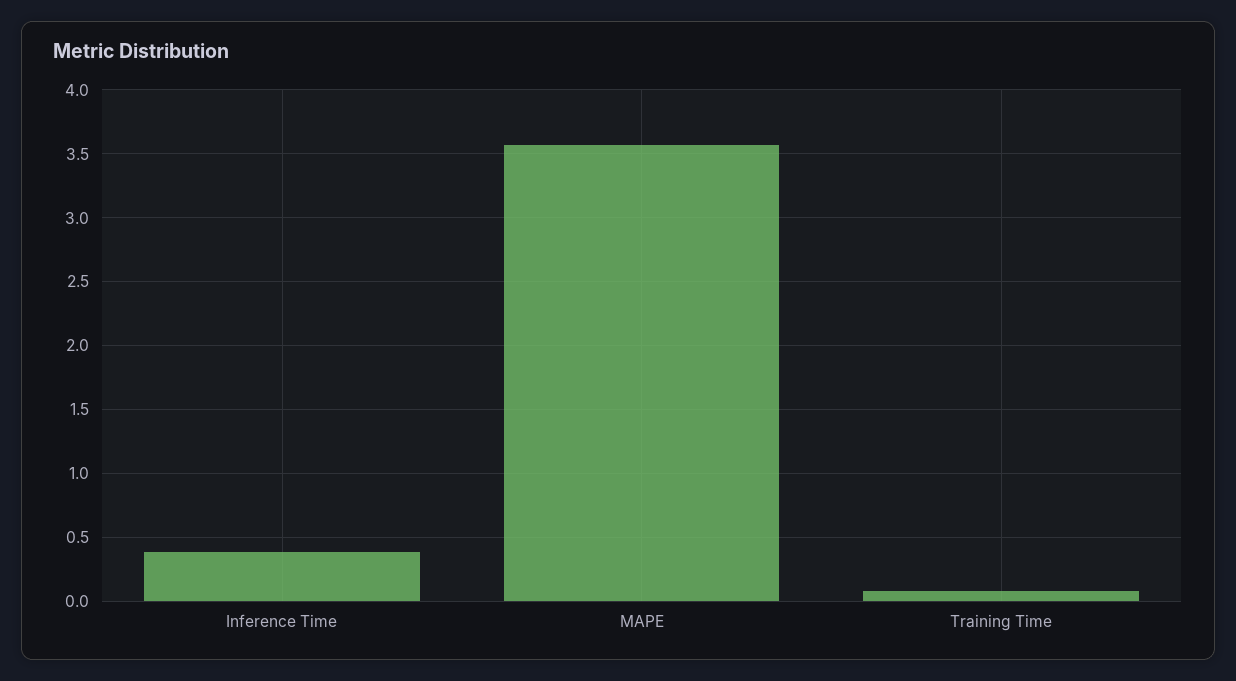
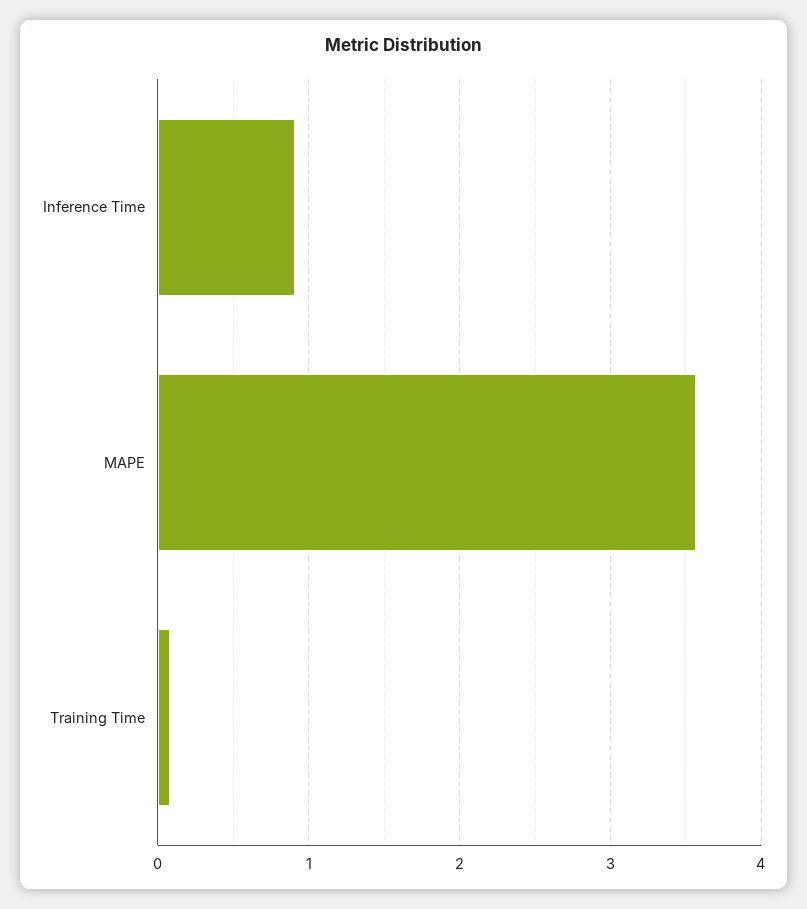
Inference Time: 0.4 -> 0.9

